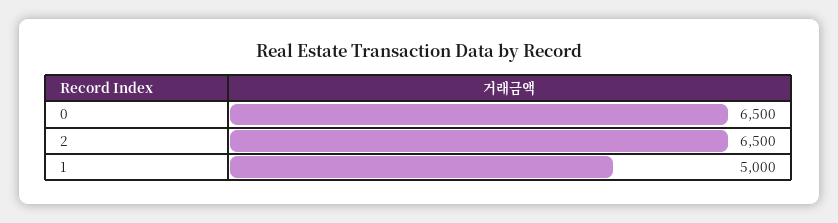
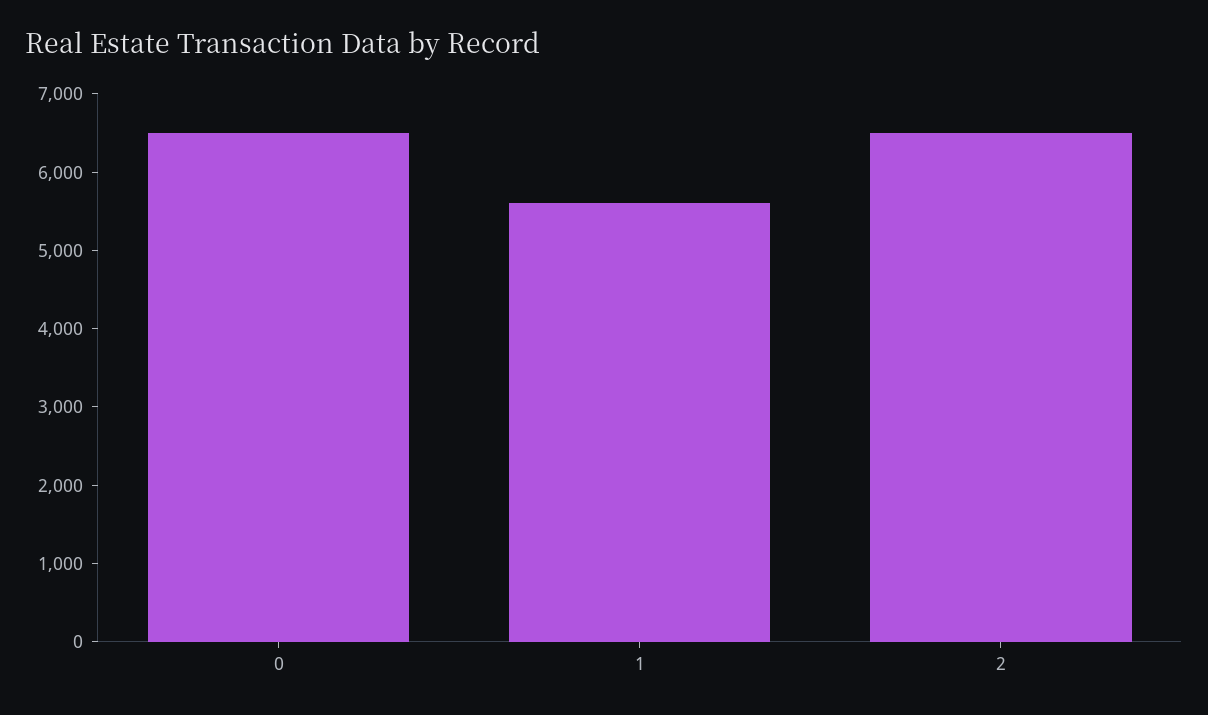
1: 5000 -> 5600

